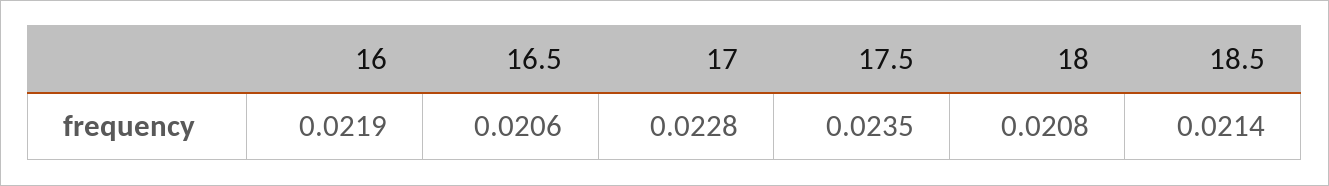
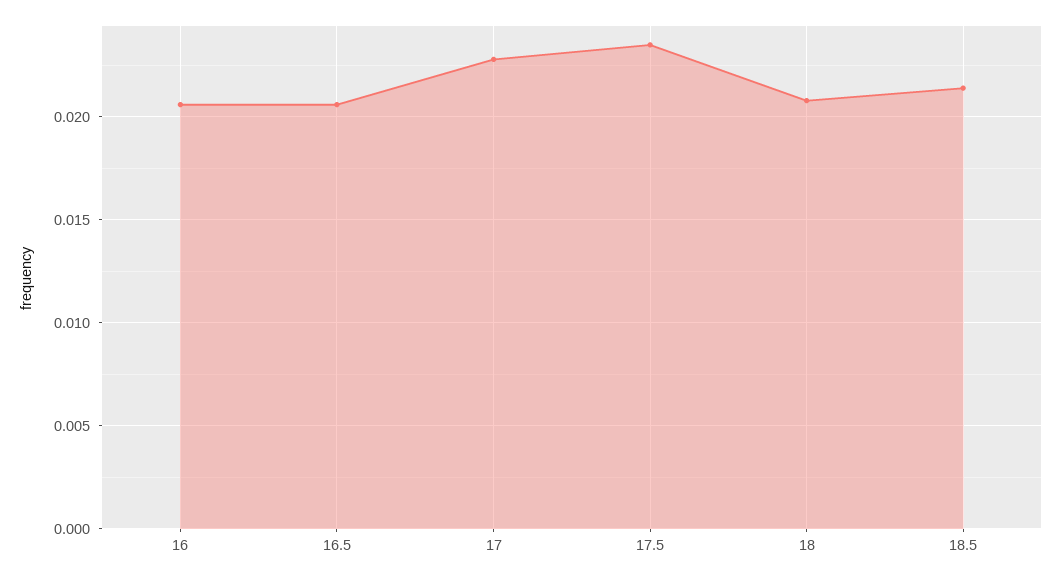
16: 0.0219 -> 0.0205

